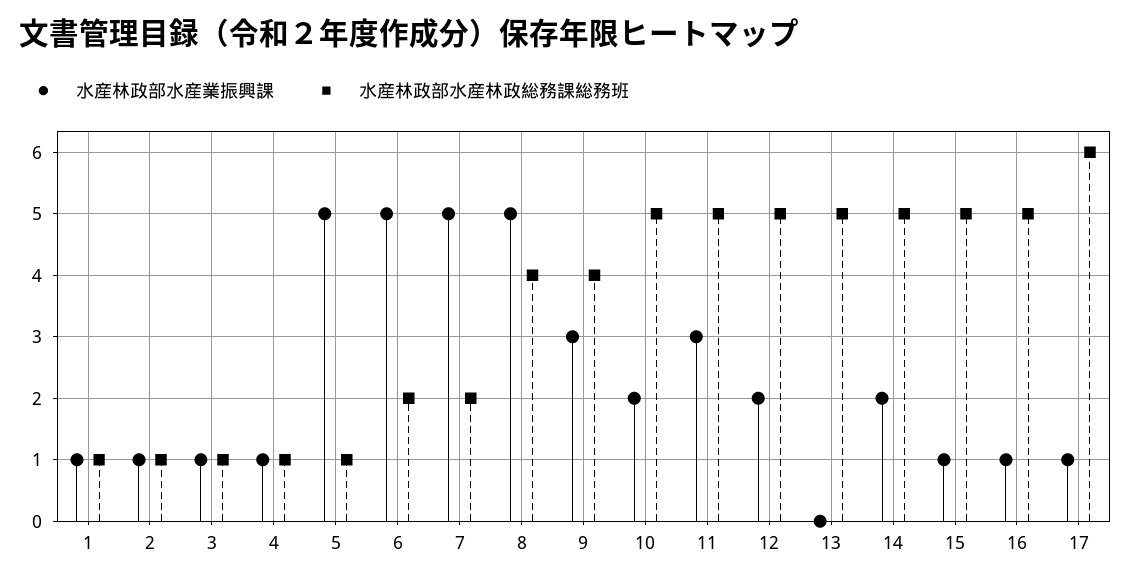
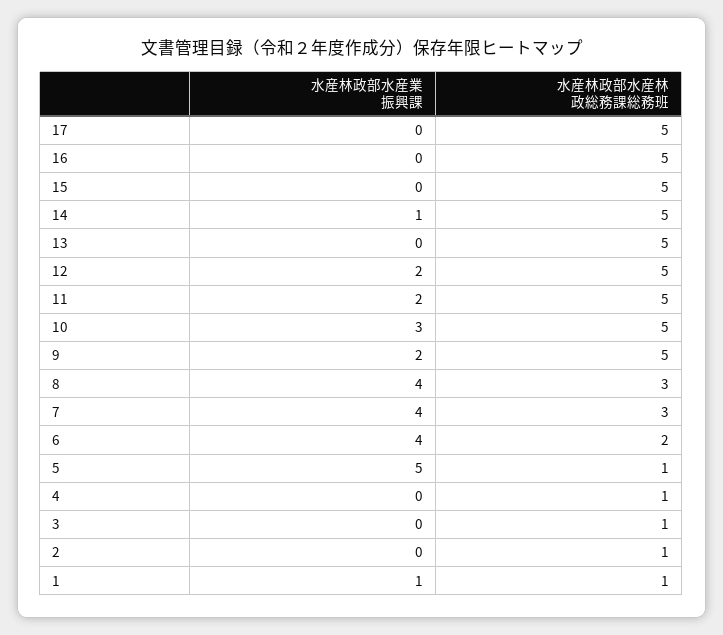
水産林政部水産業振興課, 2: 1 -> 0
水産林政部水産業振興課, 3: 1 -> 0
水産林政部水産業振興課, 4: 1 -> 0
水産林政部水産業振興課, 6: 5 -> 4
水産林政部水産業振興課, 7: 5 -> 4
水産林政部水産林政総務課総務班, 7: 2 -> 3
水産林政部水産業振興課, 8: 5 -> 4
水産林政部水産林政総務課総務班, 8: 4 -> 3
水産林政部水産業振興課, 9: 3 -> 2
水産林政部水産林政総務課総務班, 9: 4 -> 5
水産林政部水産業振興課, 10: 2 -> 3
水産林政部水産業振興課, 11: 3 -> 2
水産林政部水産業振興課, 14: 2 -> 1
水産林政部水産業振興課, 15: 1 -> 0
水産林政部水産業振興課, 16: 1 -> 0
水産林政部水産業振興課, 17: 1 -> 0
水産林政部水産林政総務課総務班, 17: 6 -> 5

